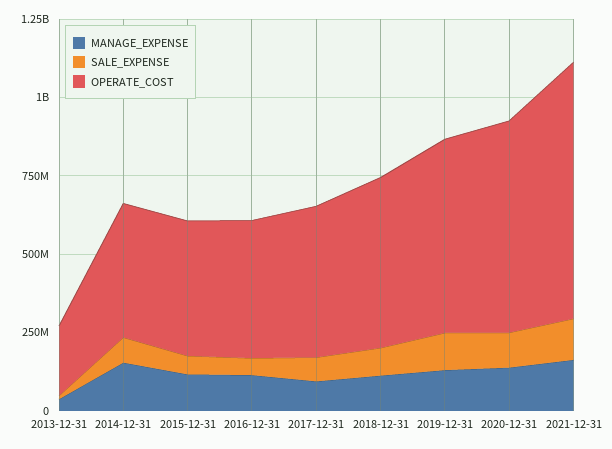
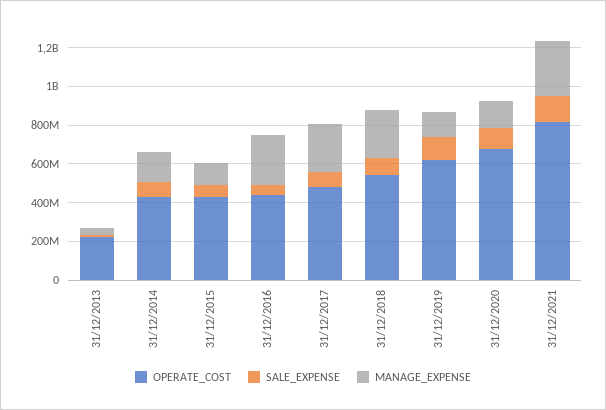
MANAGE_EXPENSE, 2016-12-31: 100000000 -> 250000000
MANAGE_EXPENSE, 2017-12-31: 100000000 -> 250000000
MANAGE_EXPENSE, 2018-12-31: 100000000 -> 250000000
MANAGE_EXPENSE, 2021-12-31: 150000000 -> 300000000

